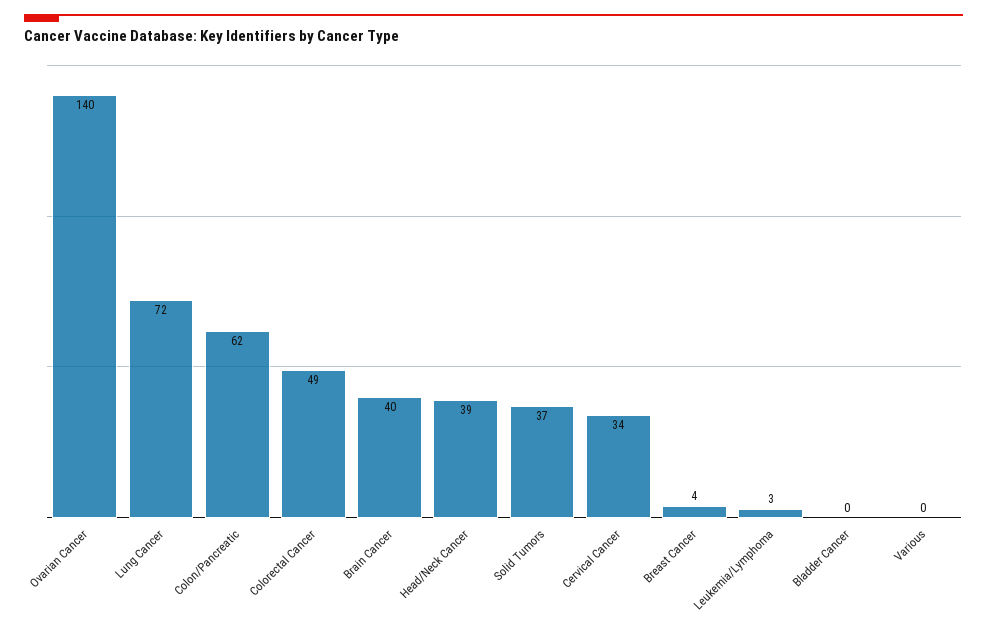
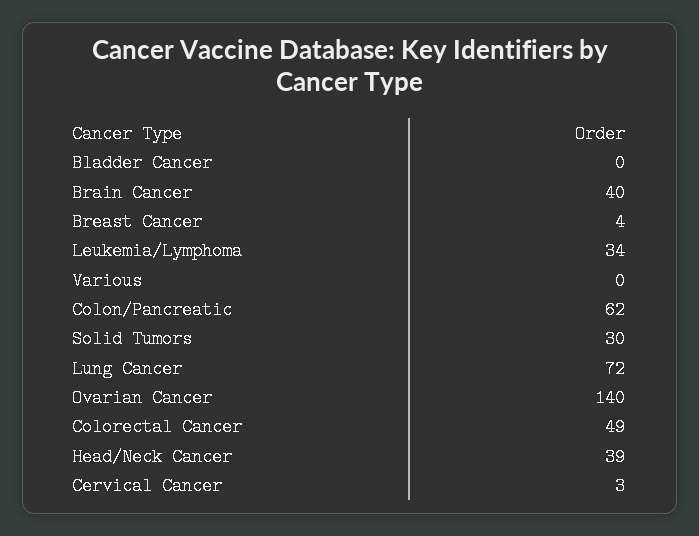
Solid Tumors: 37 -> 30
Cervical Cancer: 34 -> 3
Leukemia/Lymphoma: 3 -> 34

